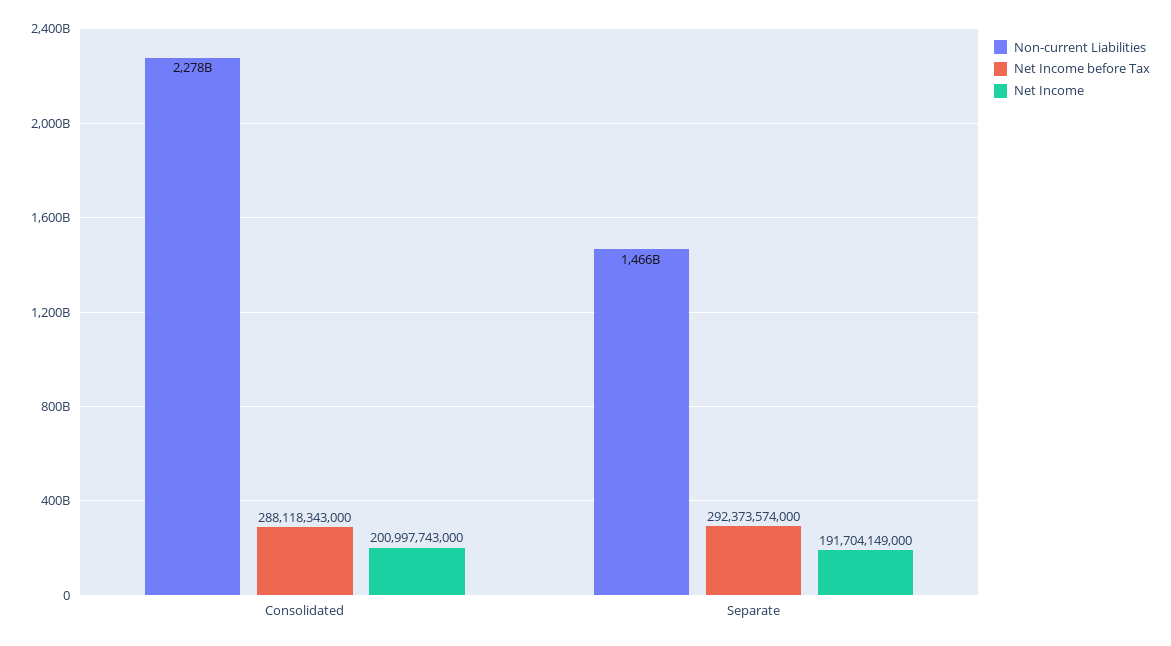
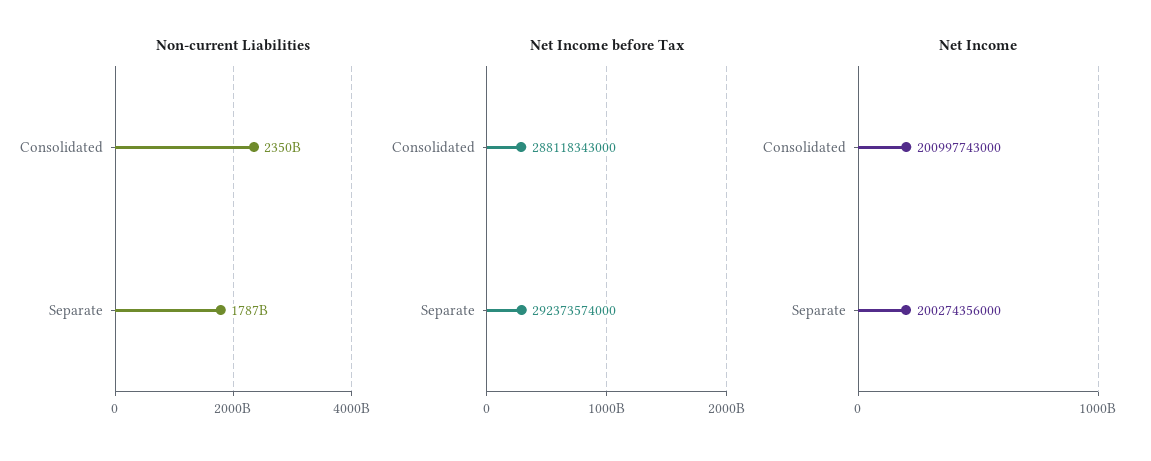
Non-current Liabilities, Consolidated: 2278000000000 -> 2350000000000
Non-current Liabilities, Separate: 1466000000000 -> 1787000000000
Net Income, Separate: 191704149000 -> 200274356000

